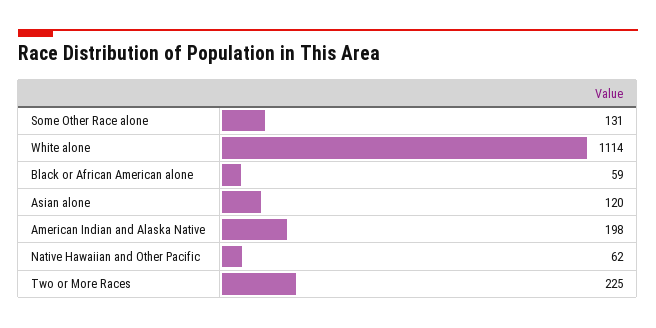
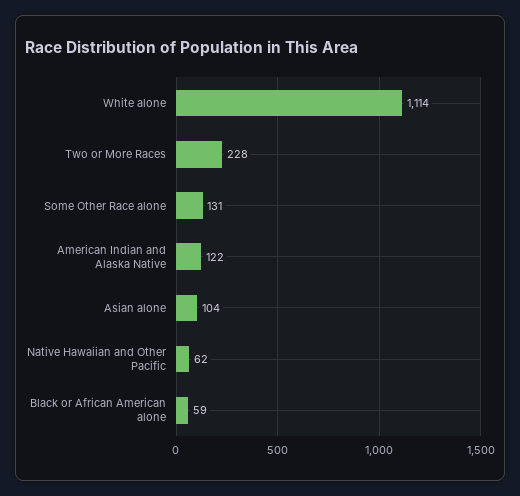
Asian alone: 120 -> 104
American Indian and Alaska Native: 198 -> 122
Two or More Races: 225 -> 228

